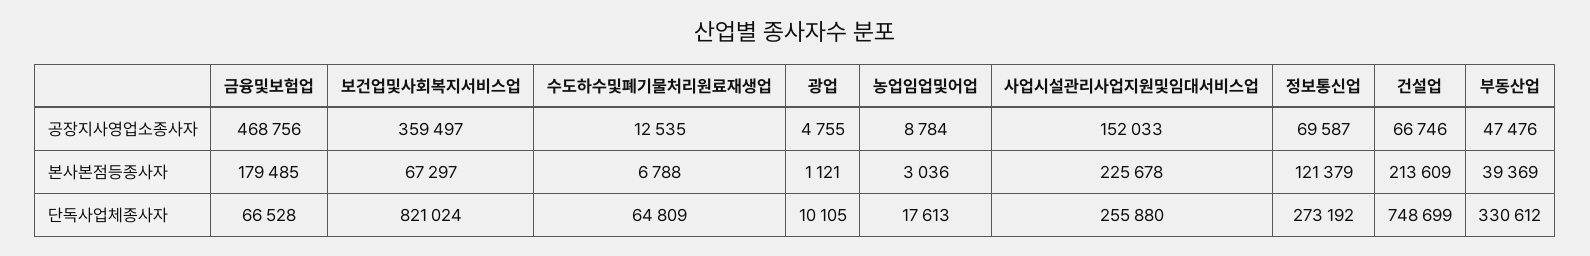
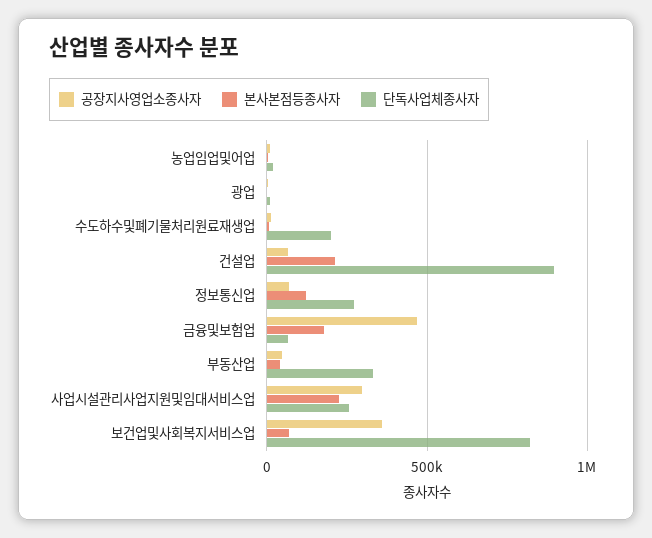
공장지사영업소종사자, 사업시설관리사업지원및임대서비스업: 152033 -> 300000
단독사업체종사자, 수도하수및폐기물처리원료재생업: 64809 -> 200000
단독사업체종사자, 건설업: 748699 -> 900000

